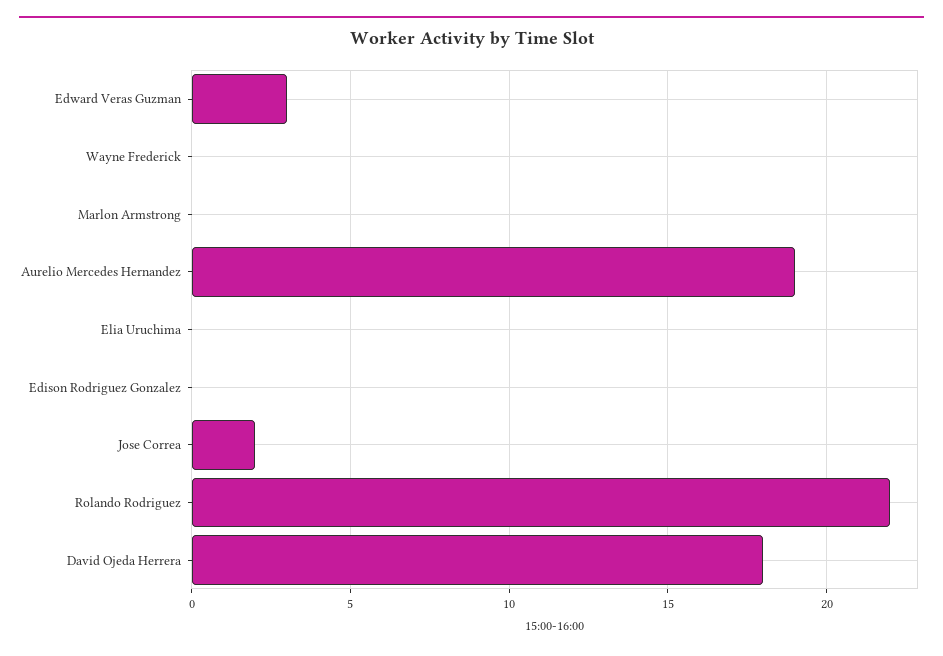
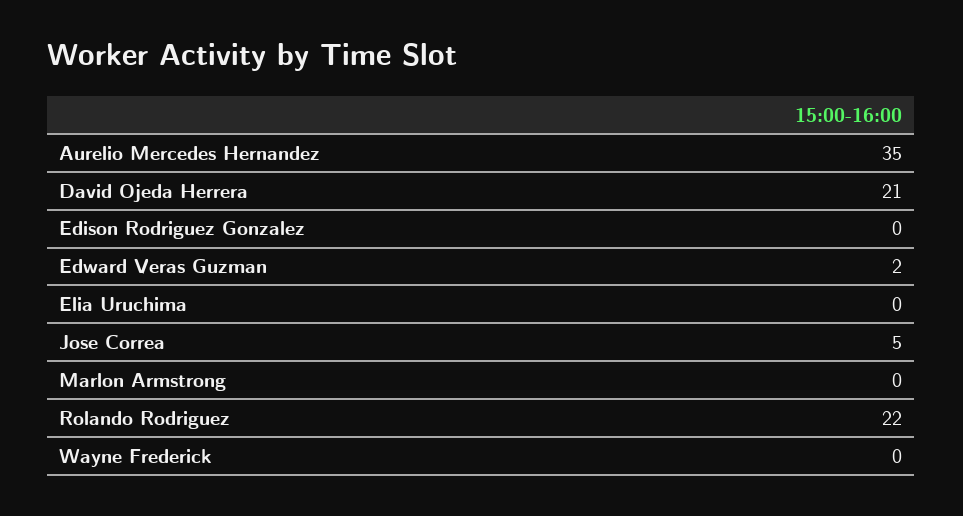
Edward Veras Guzman: 3 -> 2
Aurelio Mercedes Hernandez: 19 -> 35
Jose Correa: 2 -> 5
David Ojeda Herrera: 18 -> 21

